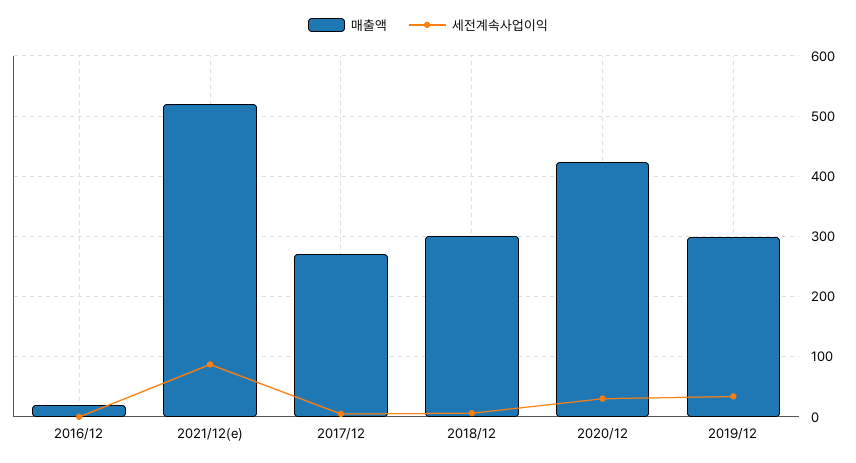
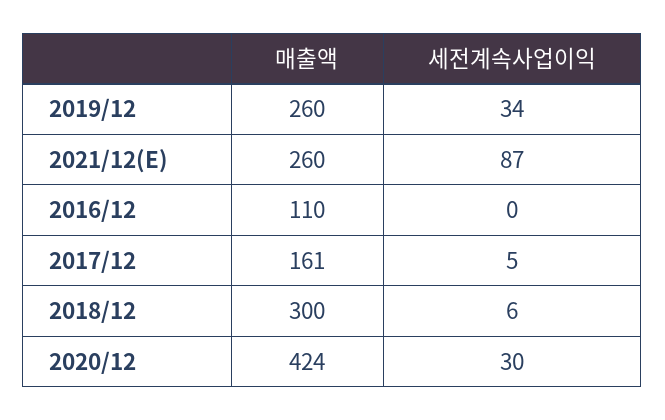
매출액, 2016/12: 20 -> 110
매출액, 2021/12(e): 520 -> 260
매출액, 2017/12: 270 -> 161
매출액, 2019/12: 300 -> 260

